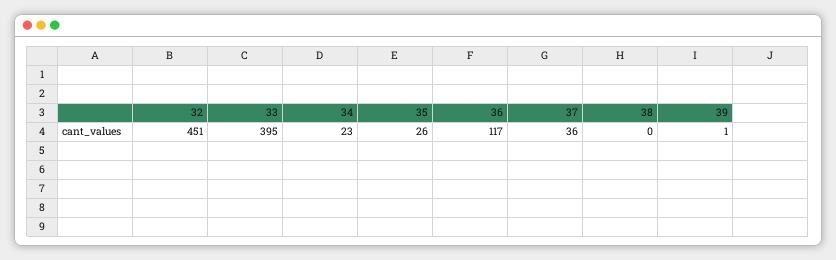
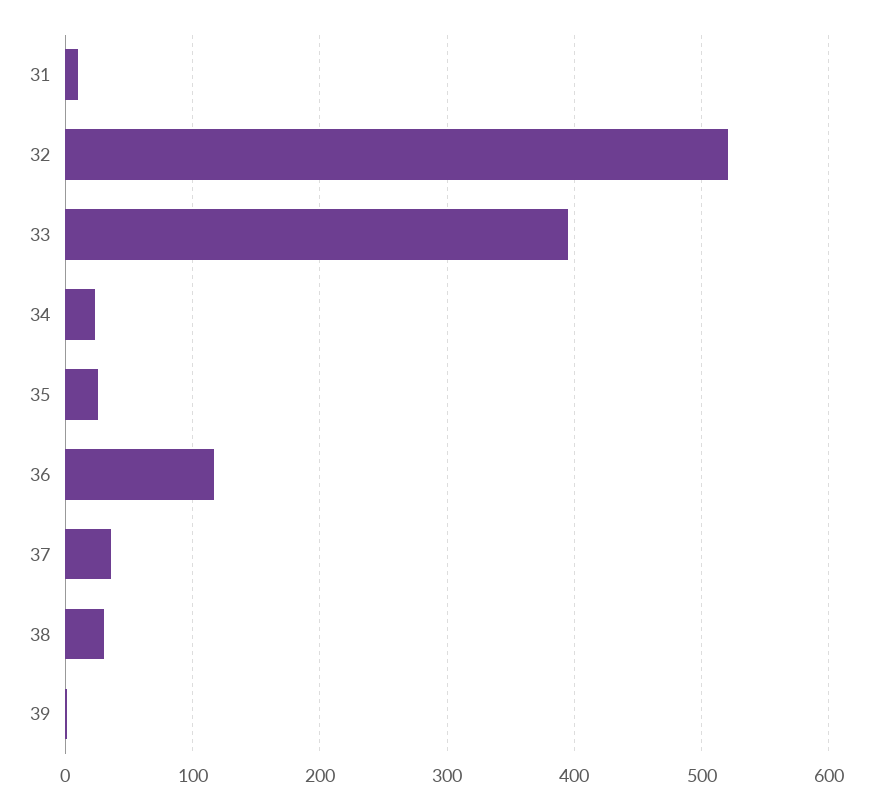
32: 451 -> 520
38: 0 -> 30
31: none -> 10

